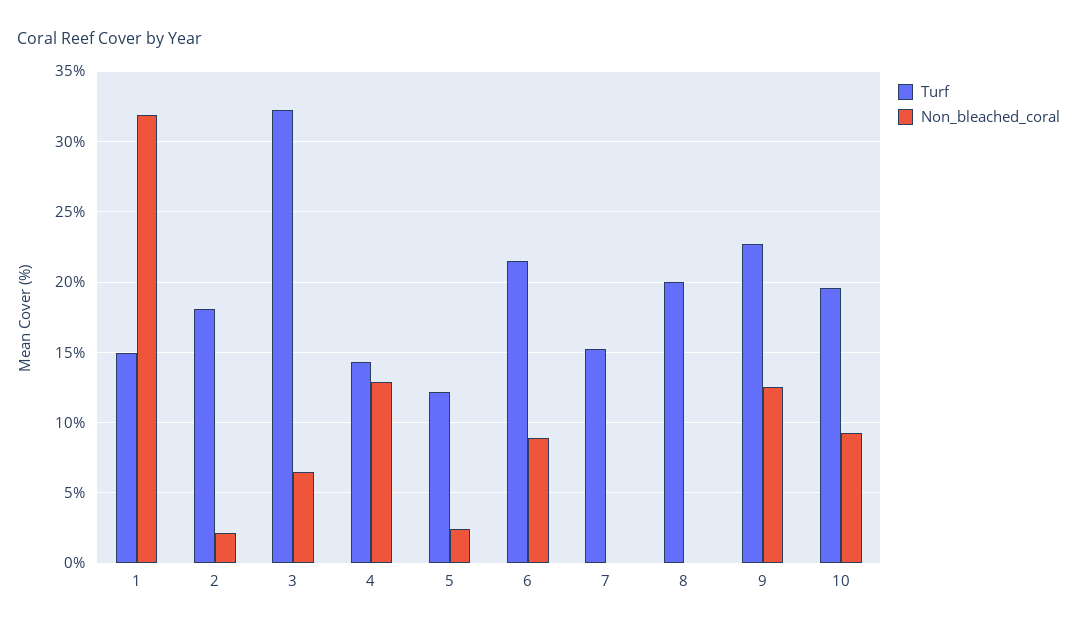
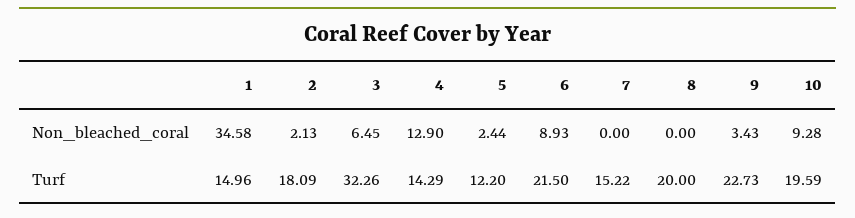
Non_bleached_coral, 1: 32 -> 34.58
Non_bleached_coral, 9: 12.5 -> 3.43

